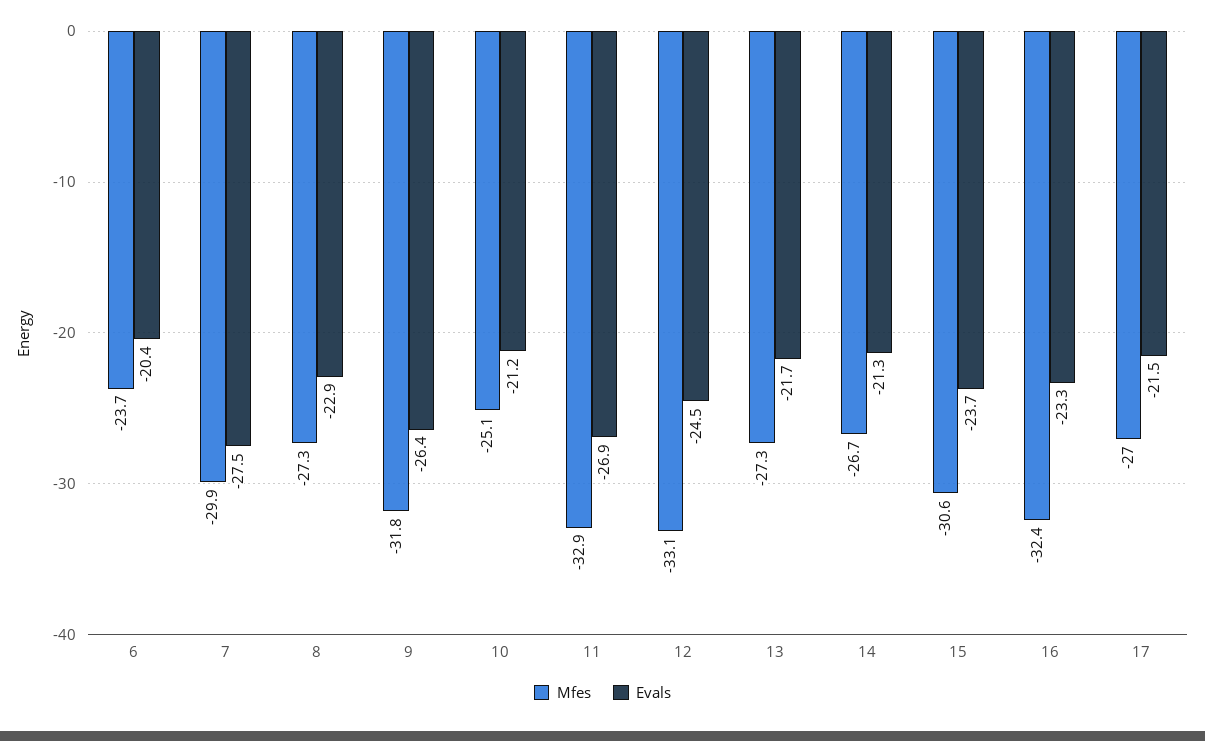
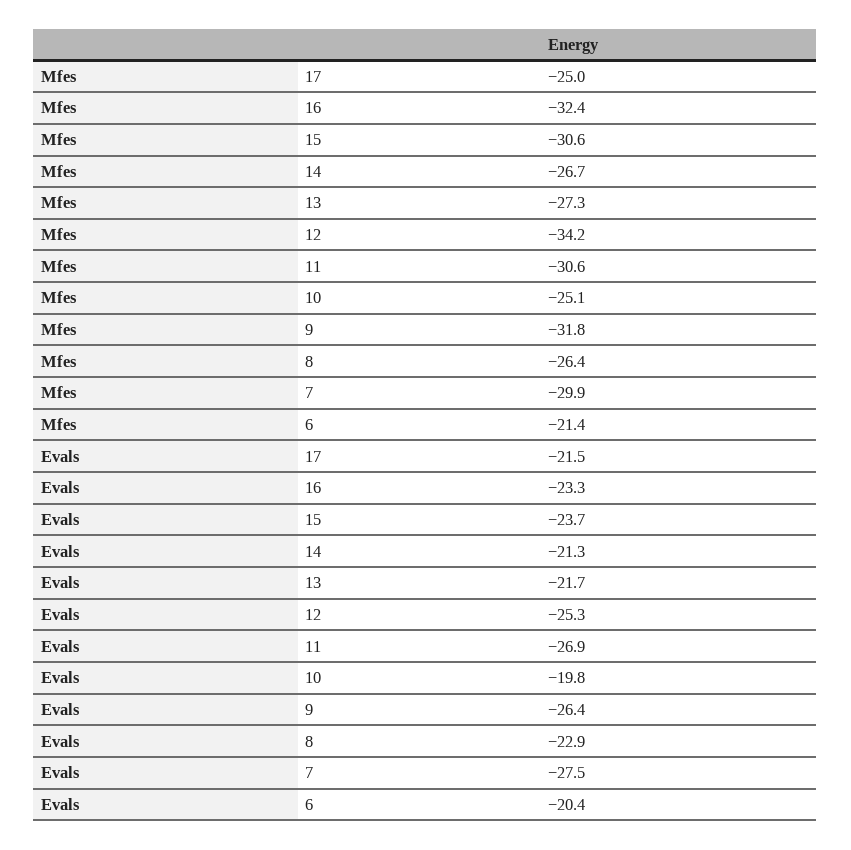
Mfes, 6: -23.7 -> -21.4
Mfes, 8: -27.3 -> -26.4
Evals, 10: -21.2 -> -19.8
Mfes, 11: -32.9 -> -30.6
Mfes, 12: -33.1 -> -34.2
Evals, 12: -24.5 -> -25.3
Mfes, 17: -27 -> -25

